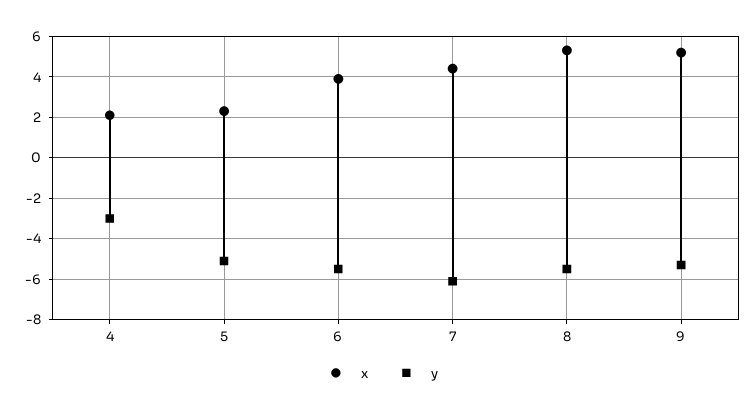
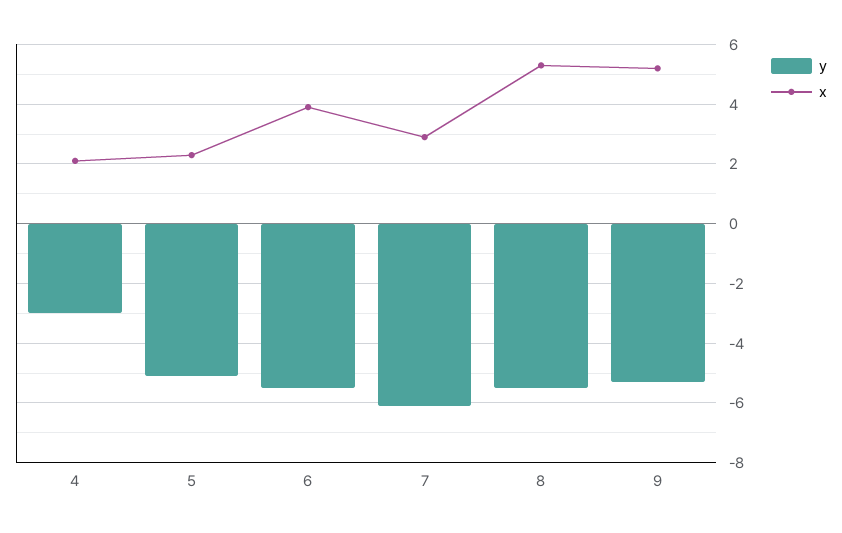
x, 7: 4.5 -> 3

